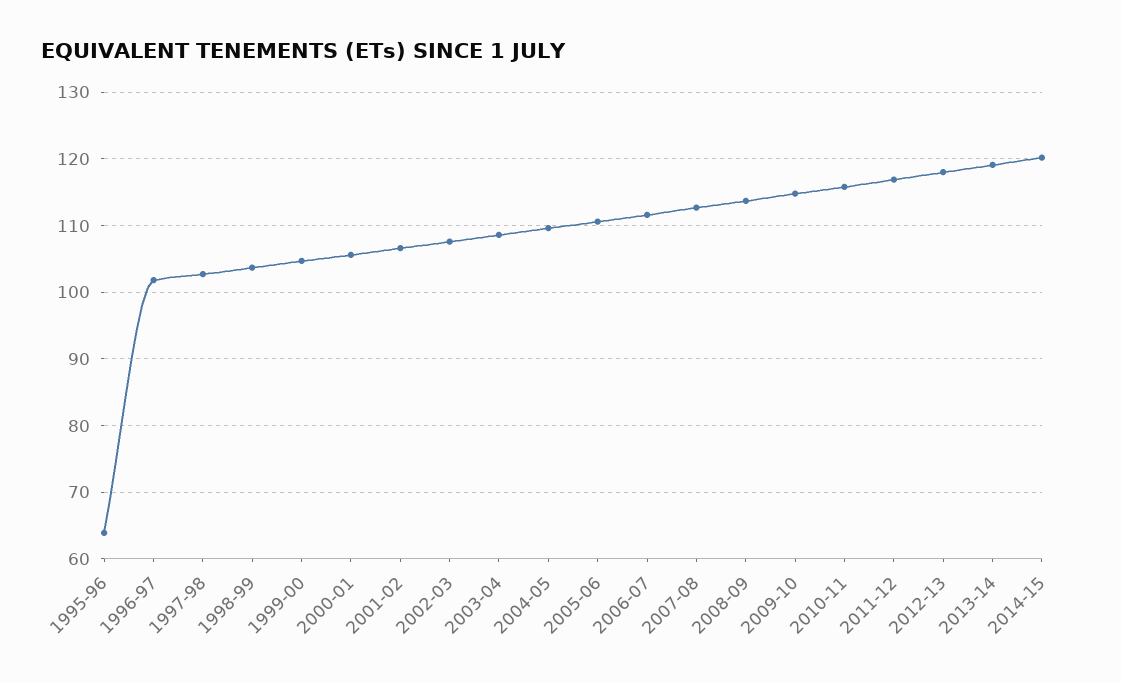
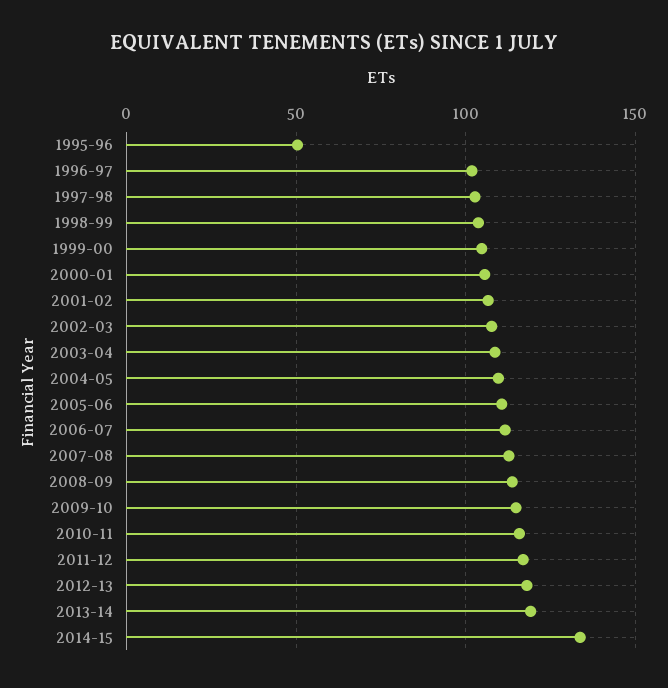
1995-96: 64 -> 50
2014-15: 120 -> 135

